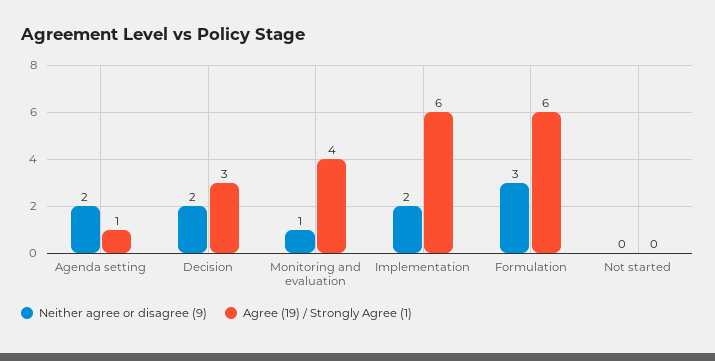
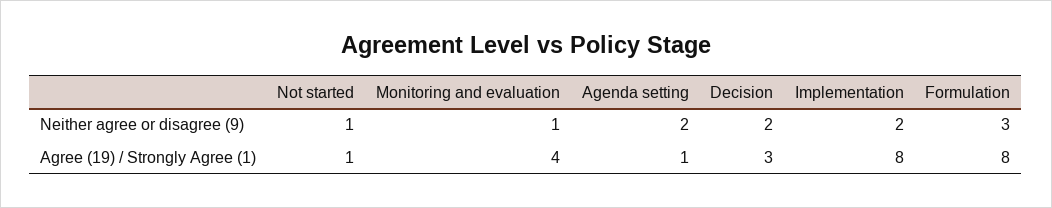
Agree (19) / Strongly Agree (1), Implementation: 6 -> 8
Agree (19) / Strongly Agree (1), Formulation: 6 -> 8
Neither agree or disagree (9), Not started: 0 -> 1
Agree (19) / Strongly Agree (1), Not started: 0 -> 1

